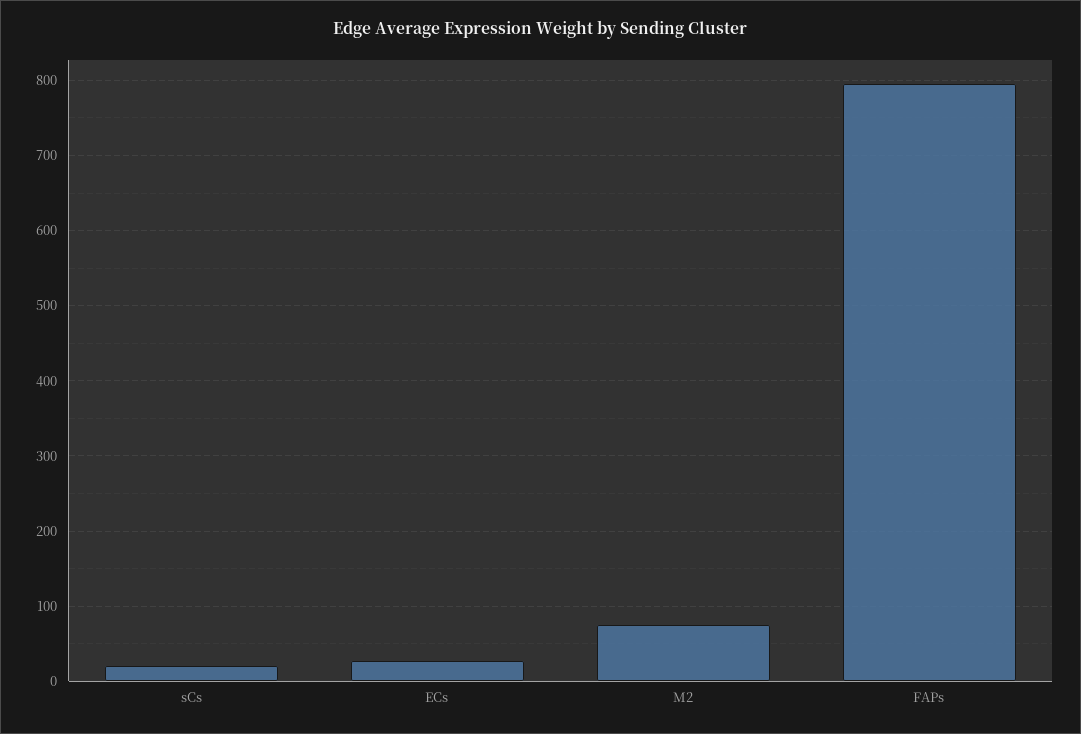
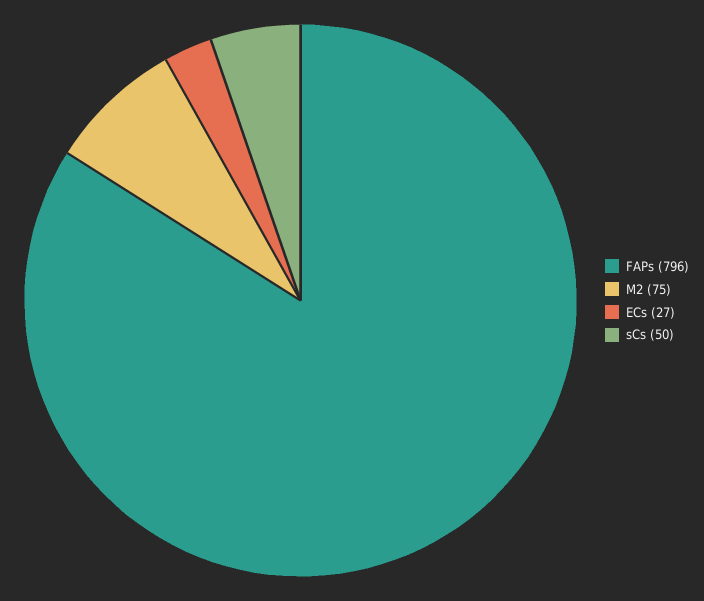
sCs: 20 -> 50

